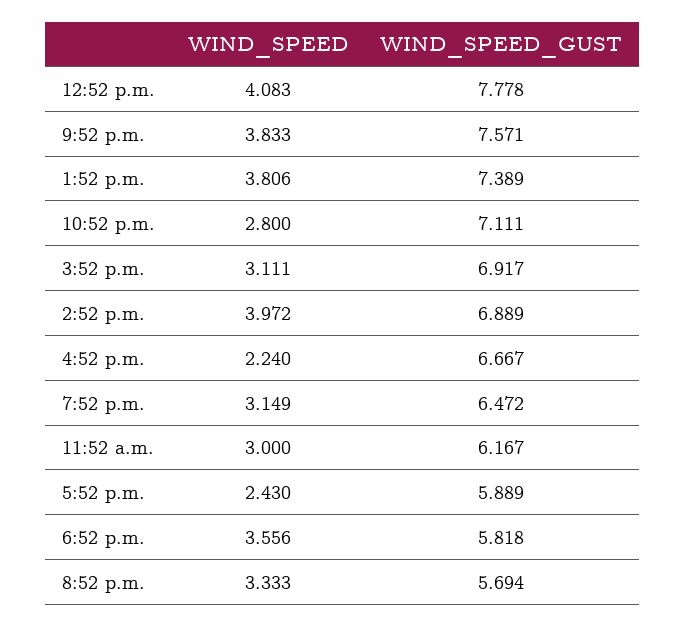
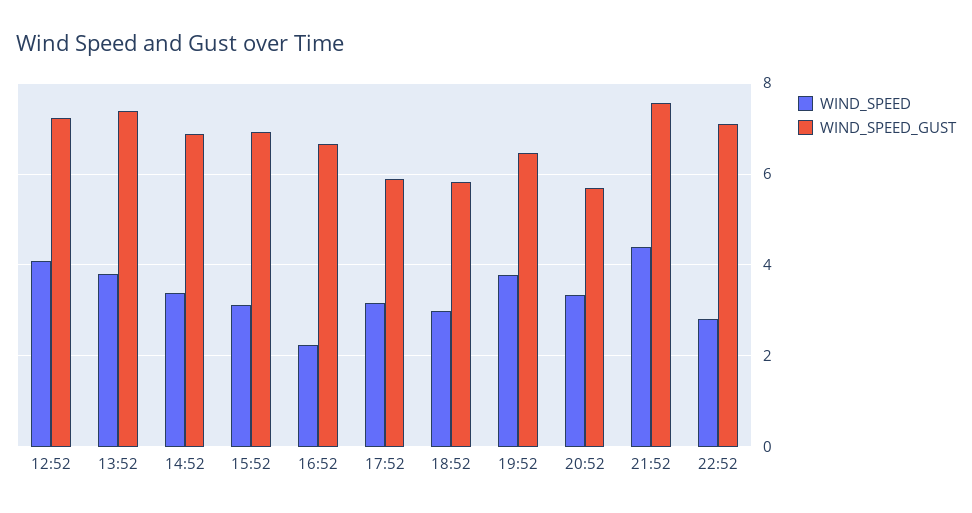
WIND_SPEED_GUST, 12:52 p.m.: 7.778 -> 7.2
WIND_SPEED, 9:52 p.m.: 3.833 -> 4.4
WIND_SPEED, 2:52 p.m.: 3.972 -> 3.4
WIND_SPEED, 7:52 p.m.: 3.149 -> 3.8
WIND_SPEED, 11:52 a.m.: 3 -> none
WIND_SPEED_GUST, 11:52 a.m.: 6.167 -> none
WIND_SPEED, 5:52 p.m.: 2.43 -> 3.2
WIND_SPEED, 6:52 p.m.: 3.556 -> 3

